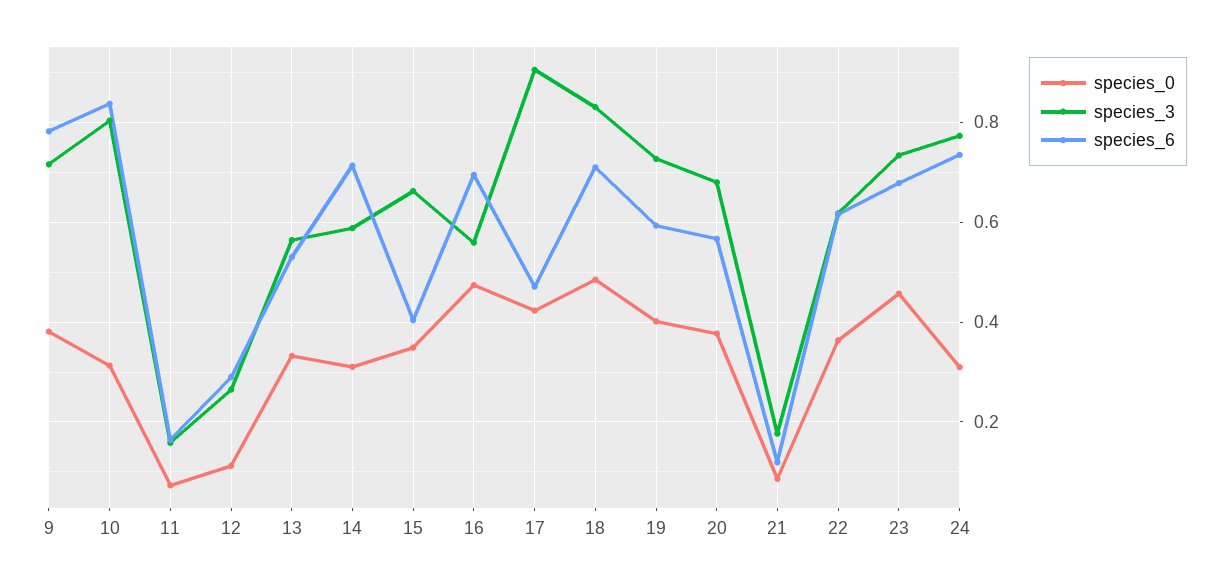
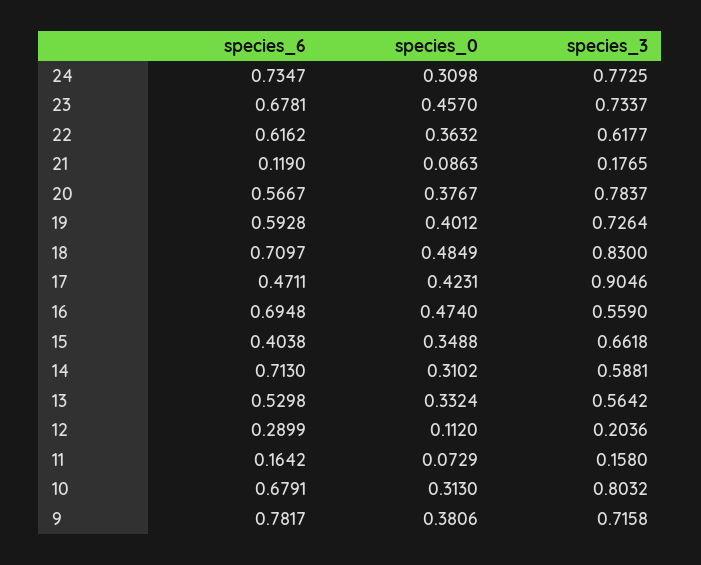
species_6, 10: 0.84 -> 0.6791
species_3, 12: 0.26 -> 0.2036
species_3, 20: 0.68 -> 0.7837

